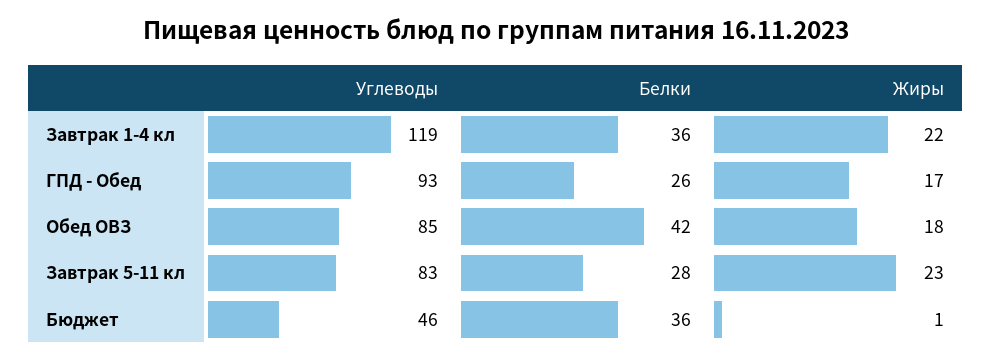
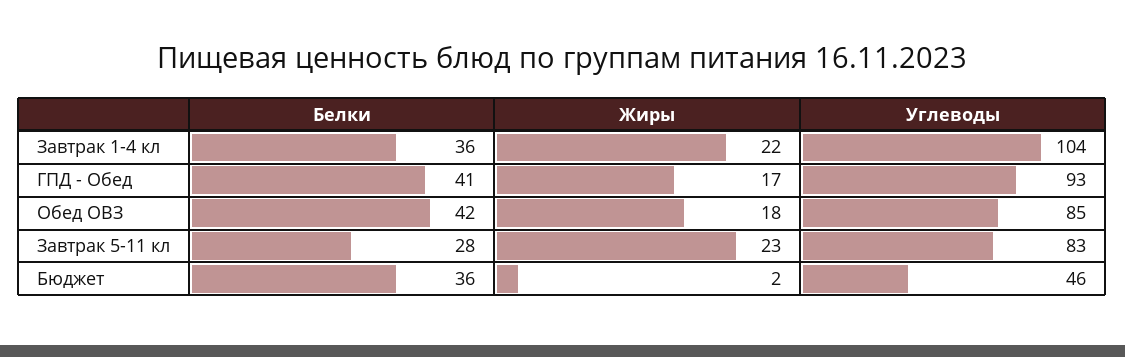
Углеводы, Завтрак 1-4 кл: 119 -> 104
Белки, ГПД - Обед: 26 -> 41
Жиры, Бюджет: 1 -> 2

